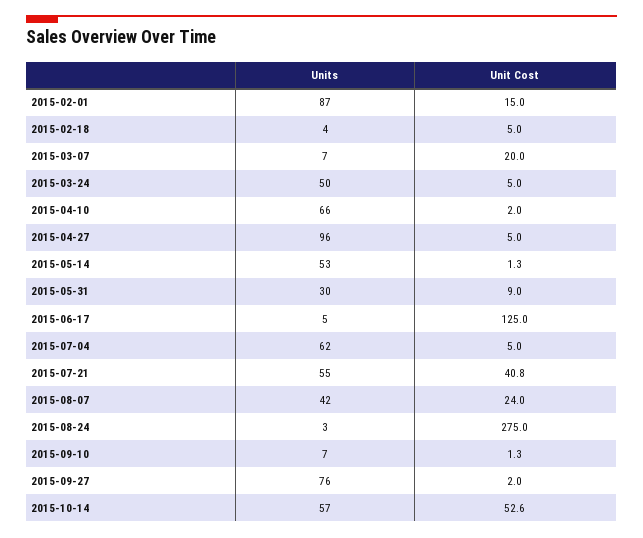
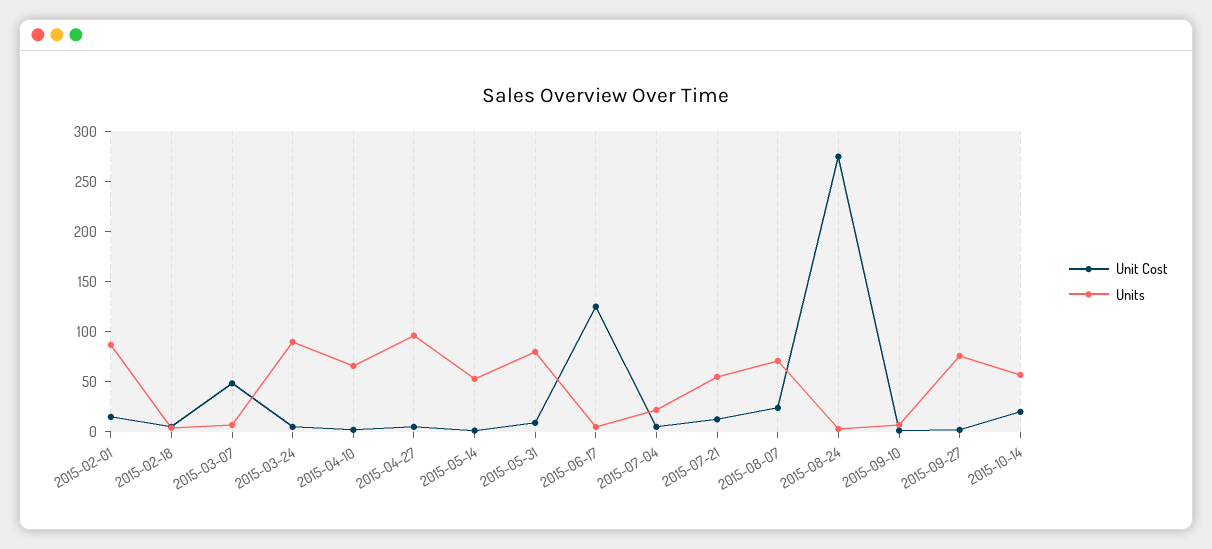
Unit Cost, 2015-03-07: 20 -> 50
Units, 2015-03-24: 50 -> 90
Units, 2015-05-31: 30 -> 80
Units, 2015-07-04: 62 -> 20
Unit Cost, 2015-07-21: 40.8 -> 10
Units, 2015-08-07: 42 -> 70
Unit Cost, 2015-10-14: 52.6 -> 20

